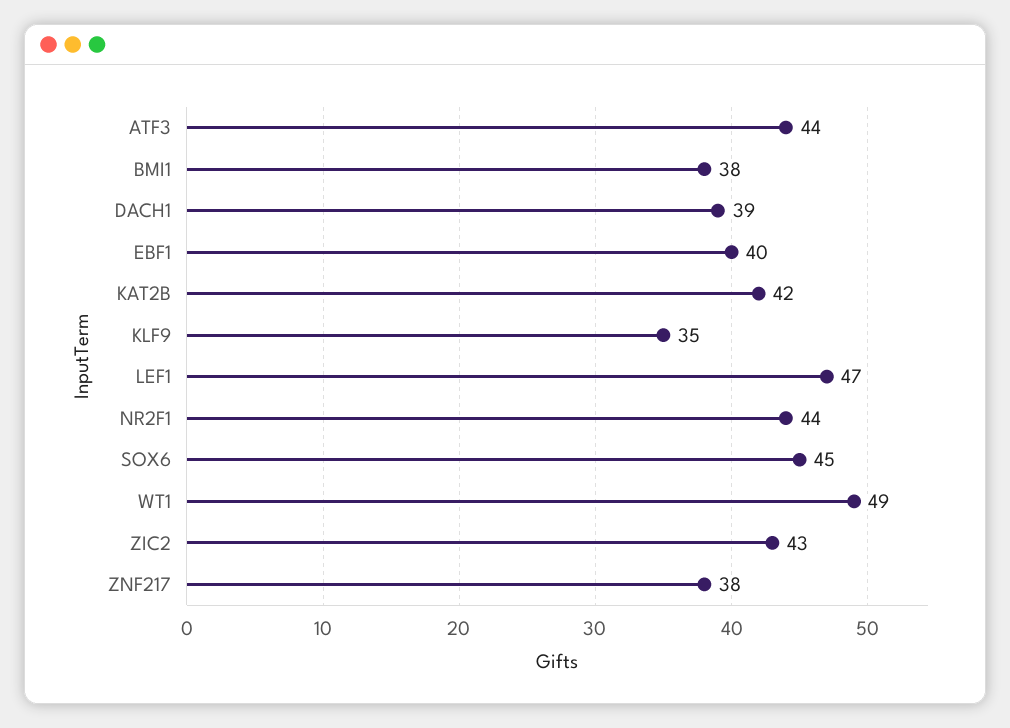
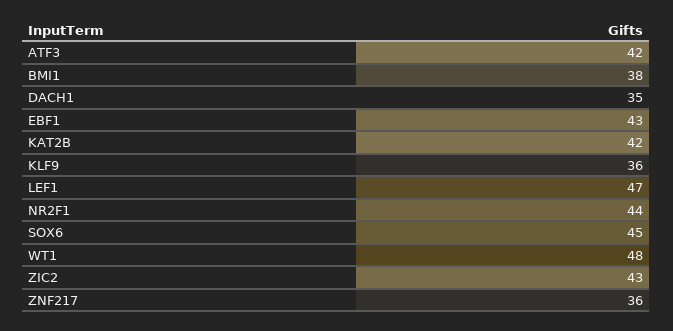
ATF3: 44 -> 42
DACH1: 39 -> 35
EBF1: 40 -> 43
KLF9: 35 -> 36
WT1: 49 -> 48
ZNF217: 38 -> 36

